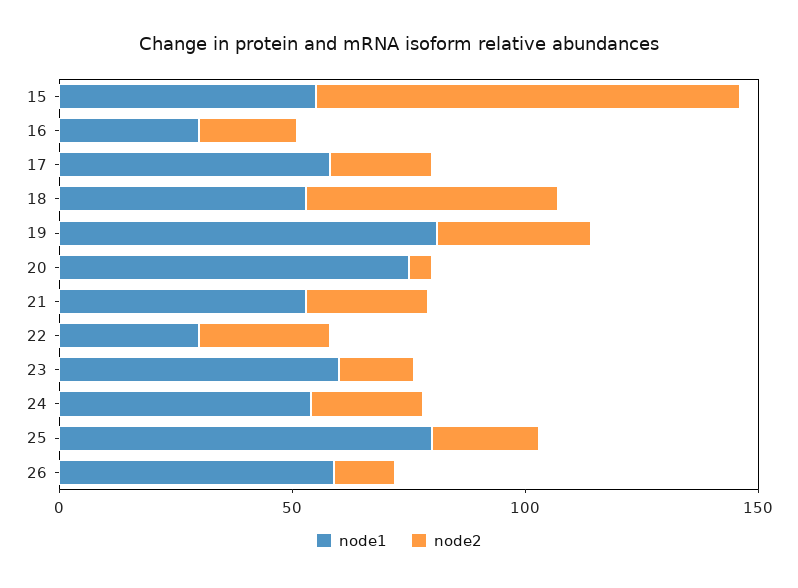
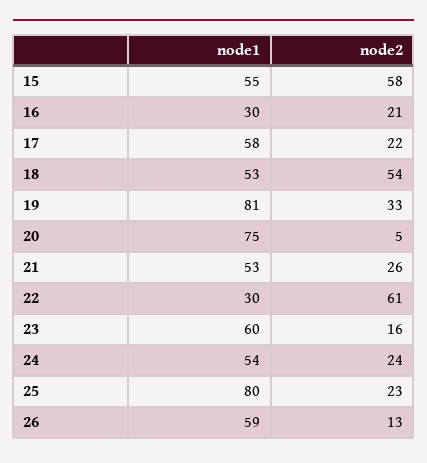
node2, 15: 90 -> 58
node2, 22: 30 -> 61

